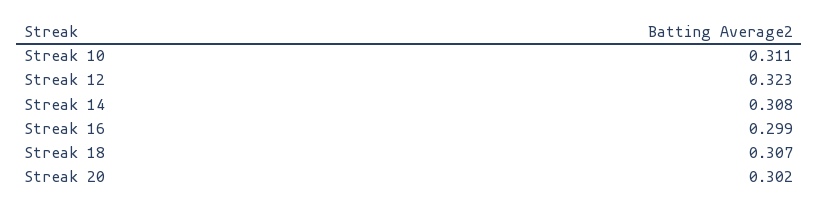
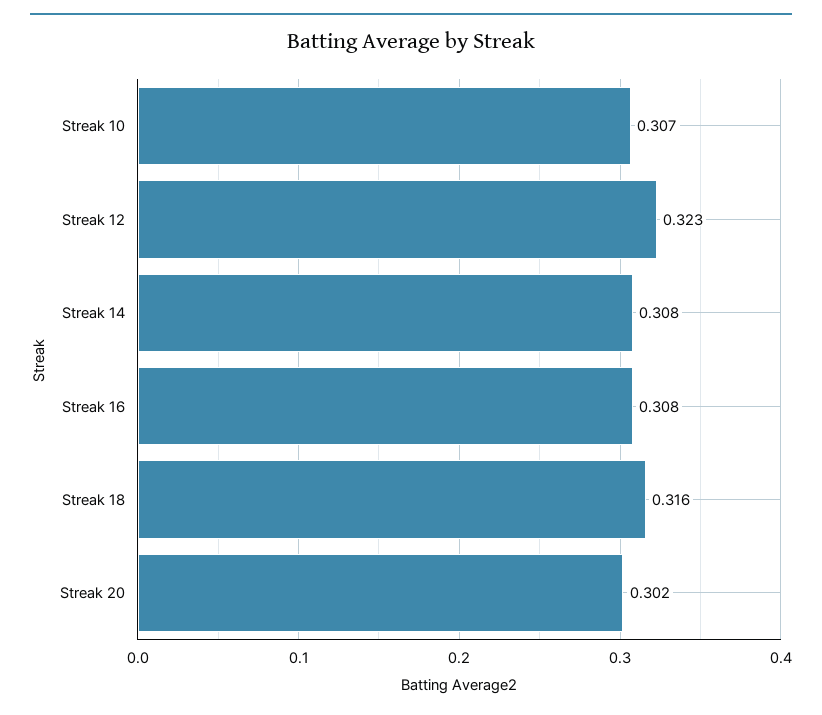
Streak 10: 0.311 -> 0.307
Streak 16: 0.299 -> 0.308
Streak 18: 0.307 -> 0.316

